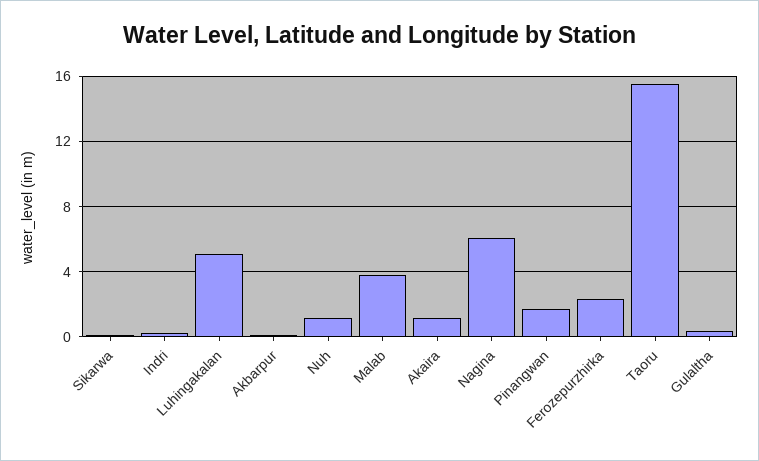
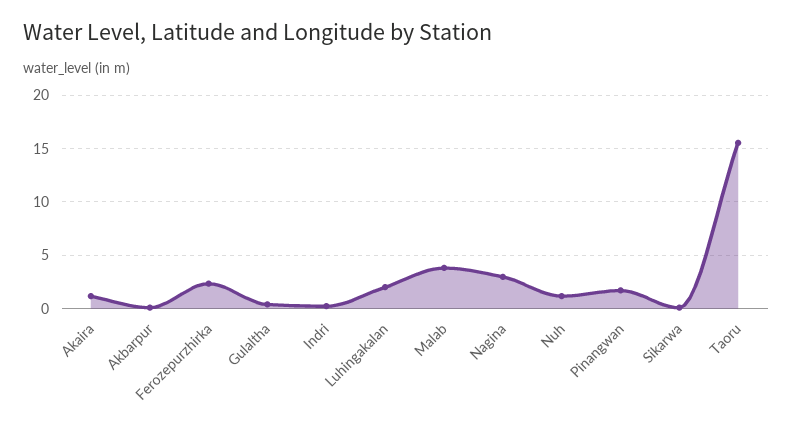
Luhingakalan: 5 -> 2
Nagina: 6 -> 3

